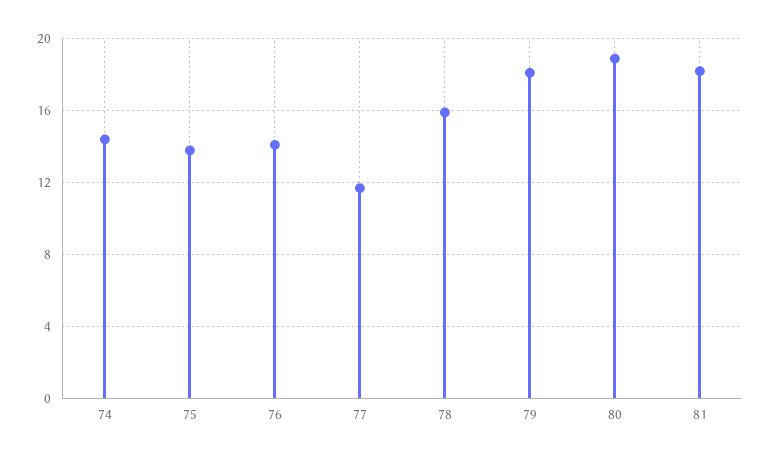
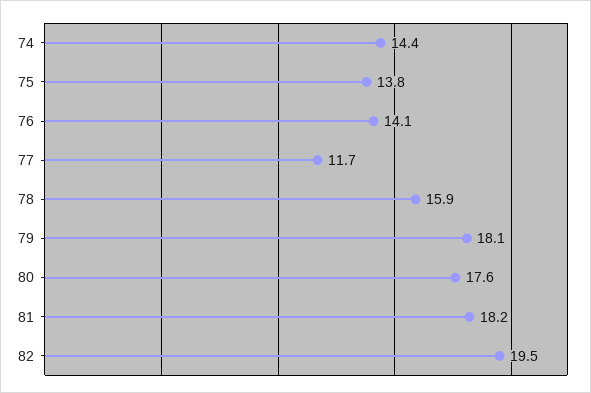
80: 19 -> 17.6
82: none -> 19.5

